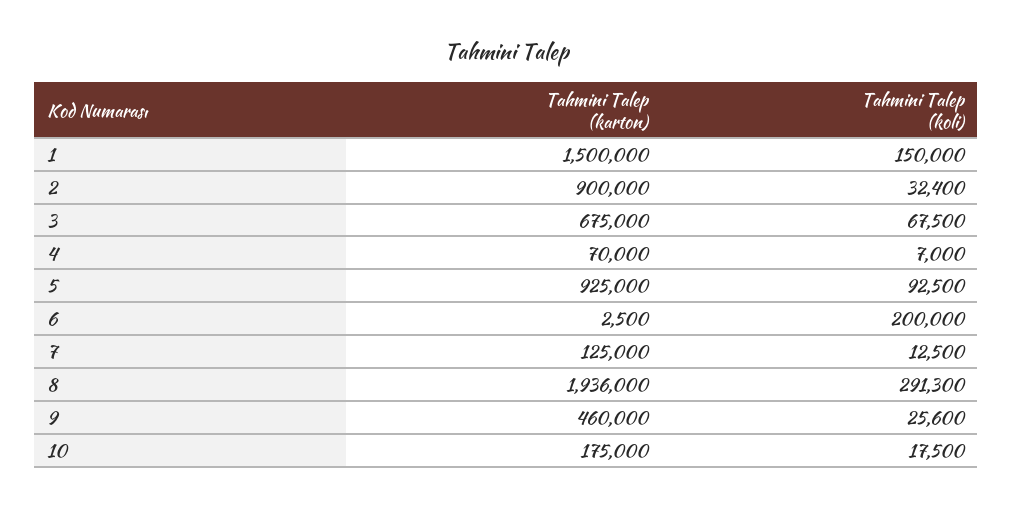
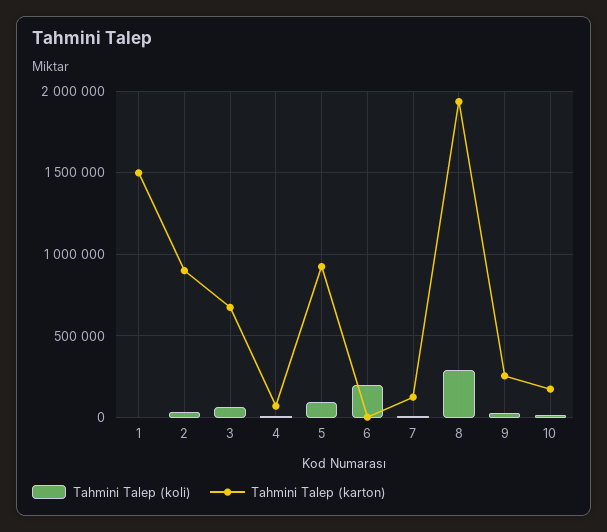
Tahmini Talep (koli), 1: 150000 -> 0
Tahmini Talep (karton), 9: 460000 -> 250000

